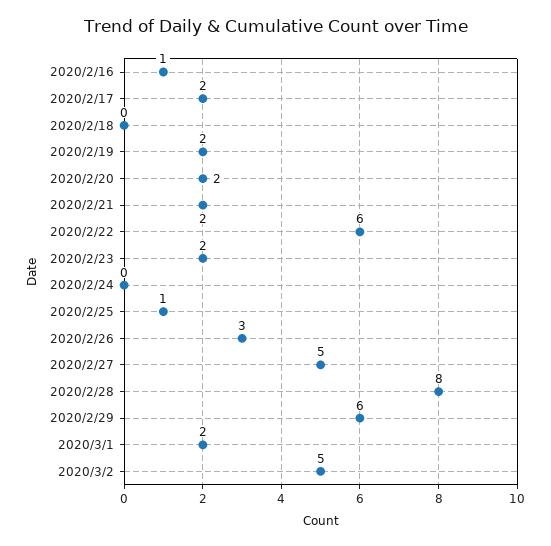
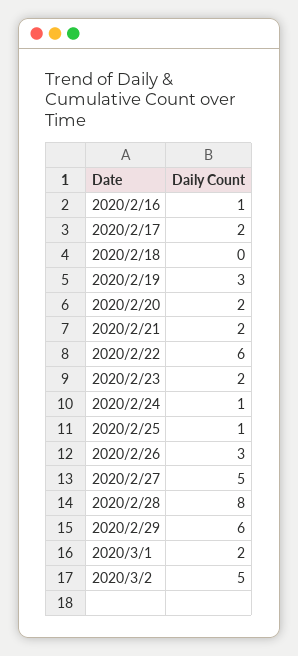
2020/2/19: 2 -> 3
2020/2/24: 0 -> 1

